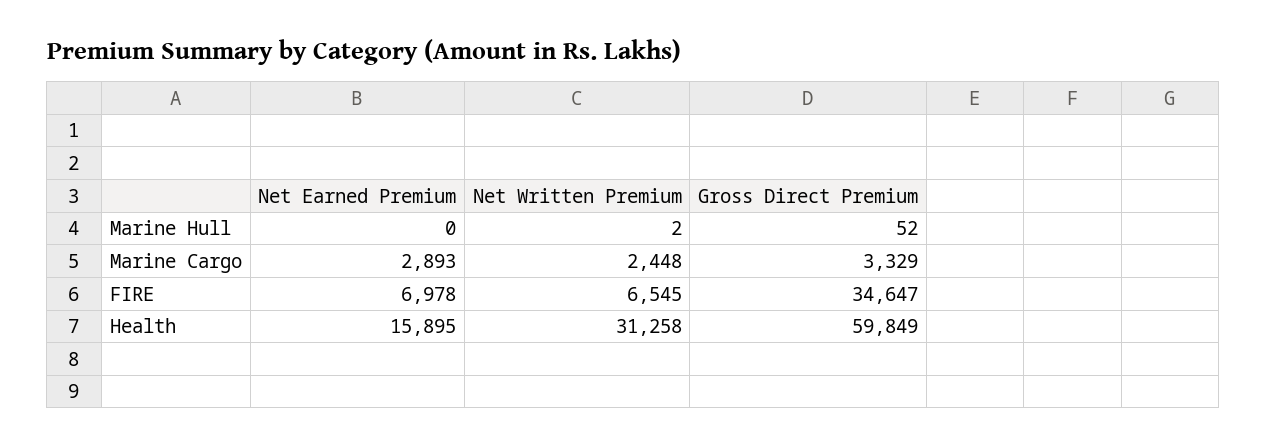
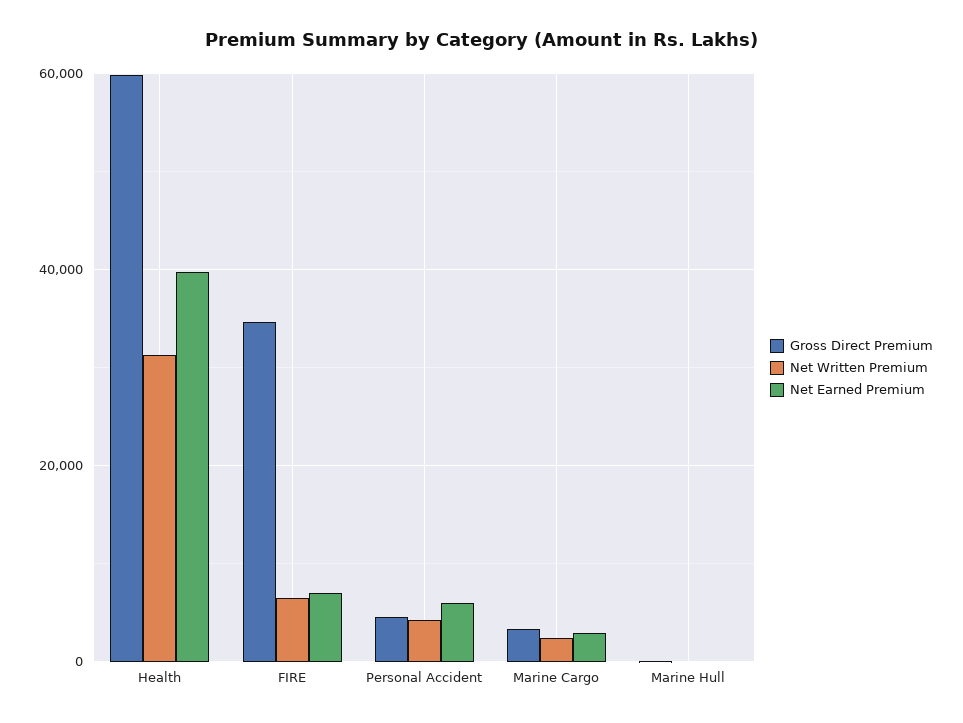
Net Earned Premium, Health: 15895 -> 40000
Gross Direct Premium, Personal Accident: none -> 4000
Net Written Premium, Personal Accident: none -> 4000
Net Earned Premium, Personal Accident: none -> 6000

